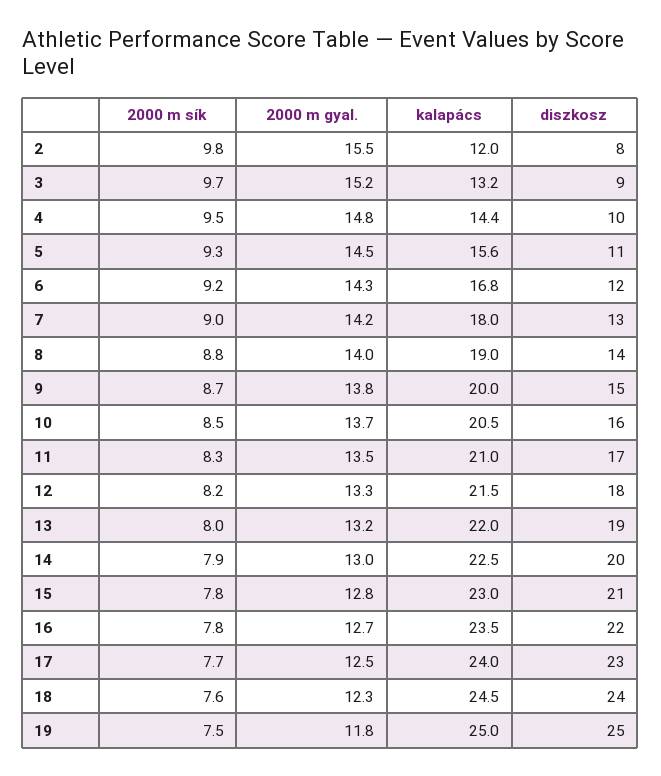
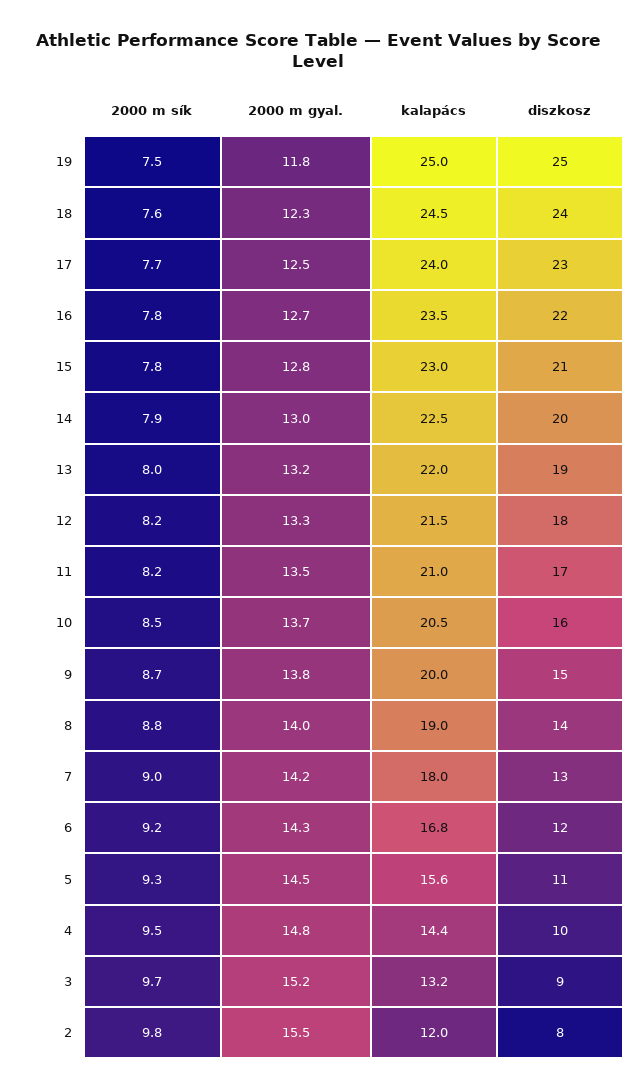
2000 m sík, 11: 8.3 -> 8.2

